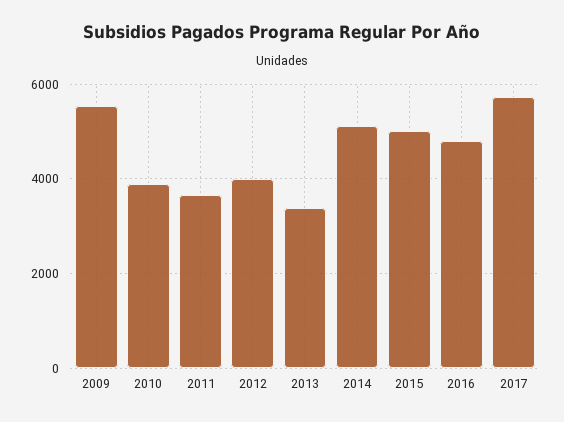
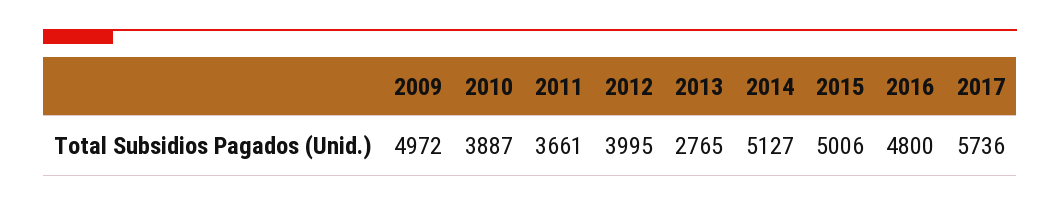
2009: 5600 -> 4972
2013: 3400 -> 2765

